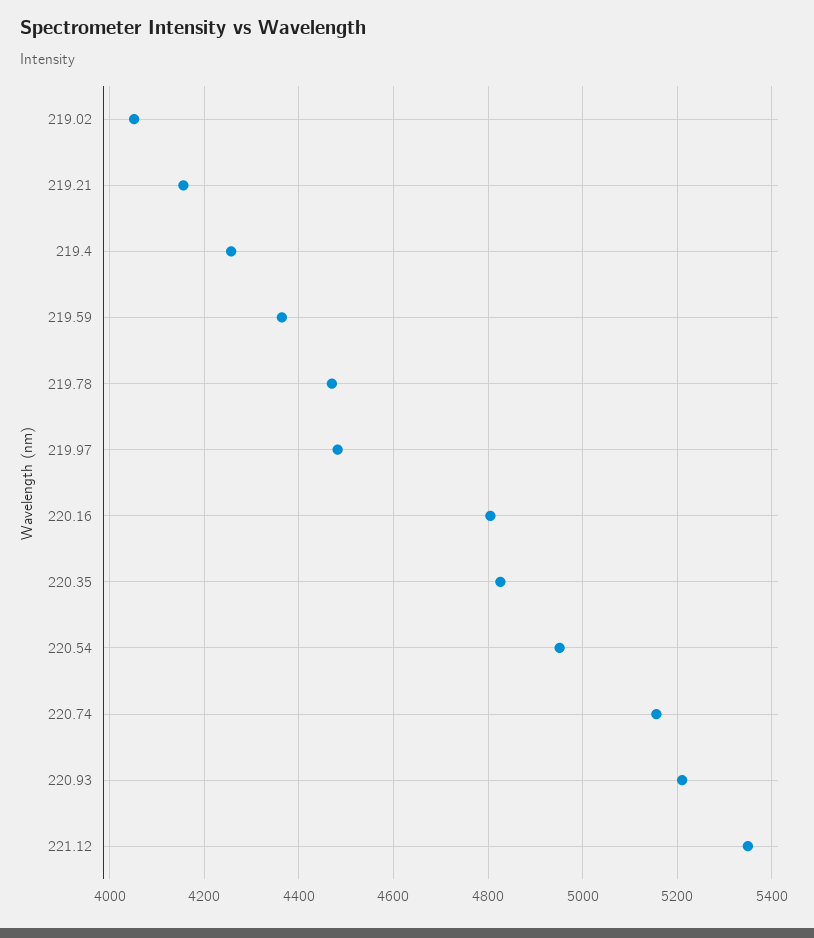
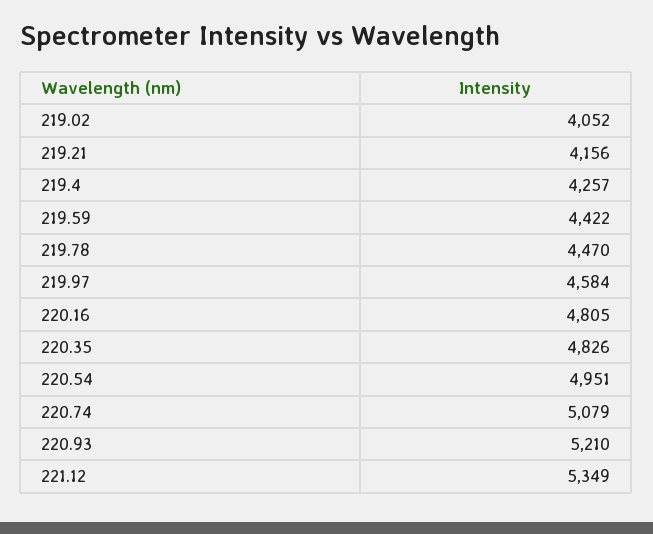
219.59: 4360 -> 4422
219.97: 4480 -> 4584
220.74: 5160 -> 5079

